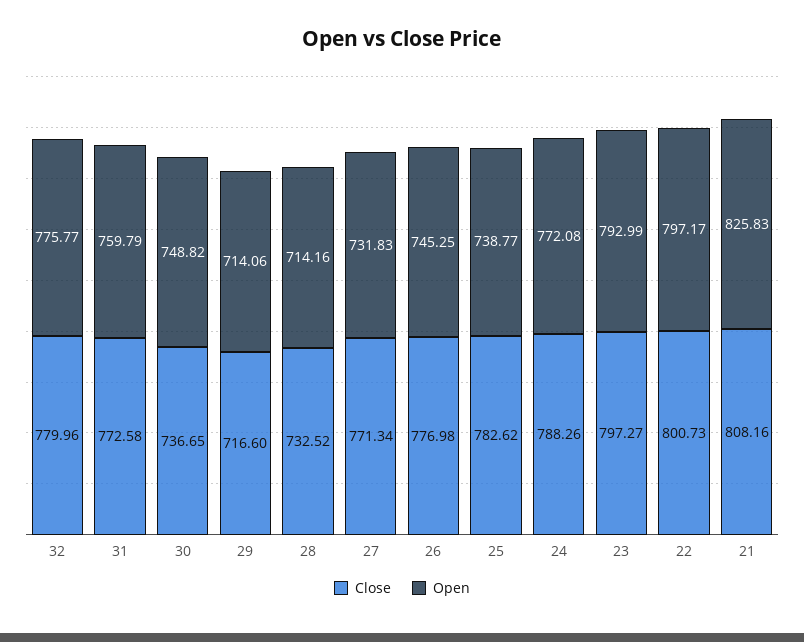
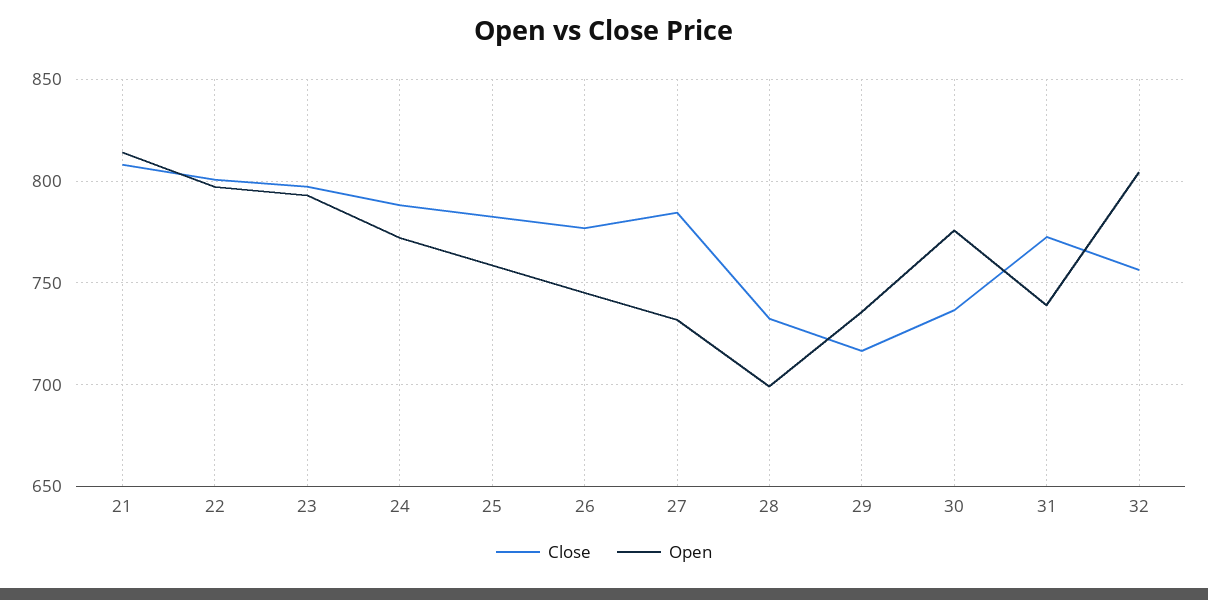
Close, 32: 779.96 -> 755
Open, 32: 775.77 -> 805
Open, 31: 759.79 -> 740
Open, 30: 748.82 -> 775
Open, 29: 714.06 -> 735
Open, 28: 714.16 -> 700
Close, 27: 771.34 -> 785
Open, 25: 738.77 -> 760
Open, 21: 825.83 -> 815

